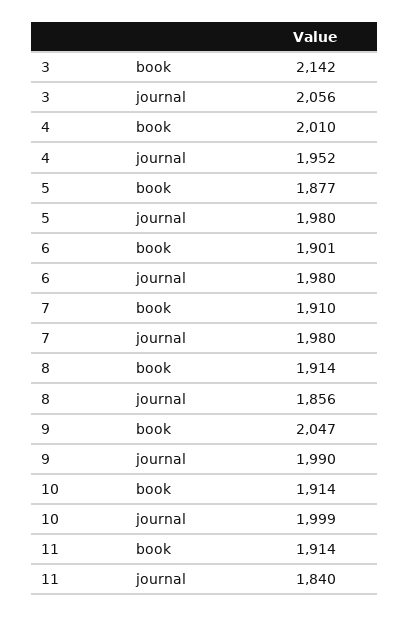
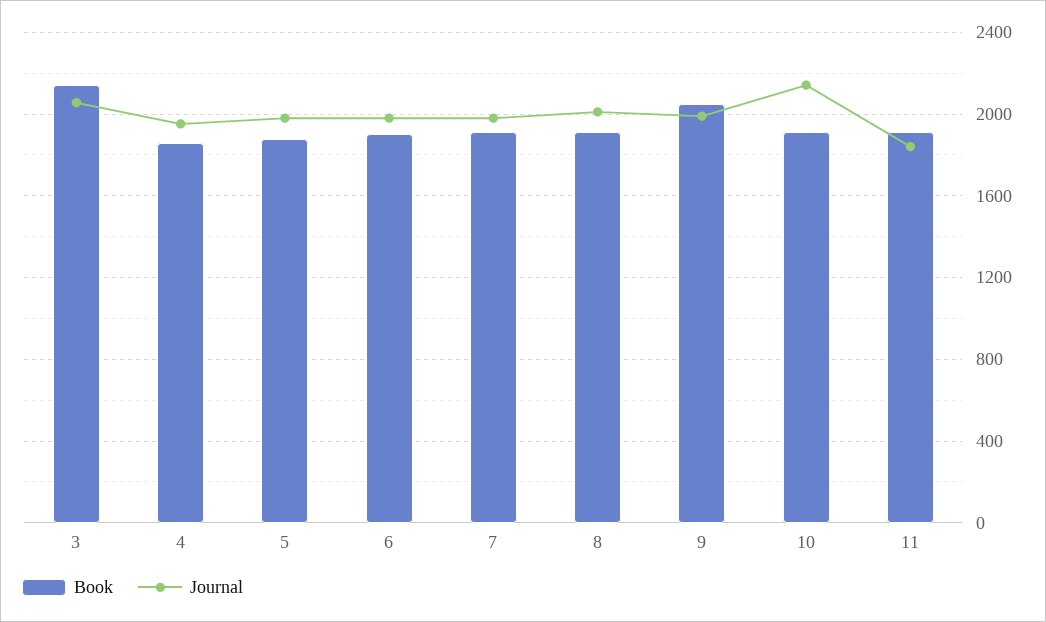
book, 4: 2010 -> 1850
journal, 8: 1856 -> 2000
journal, 10: 1999 -> 2150

